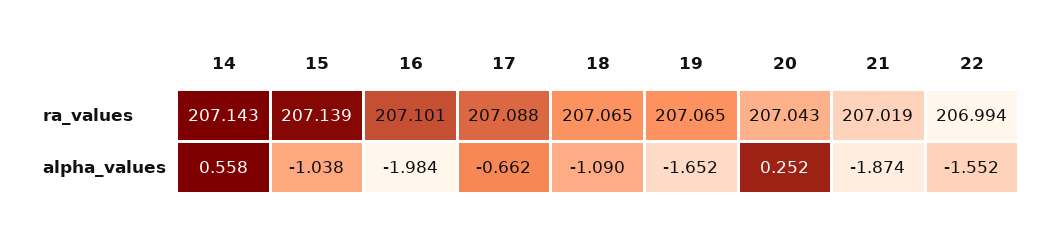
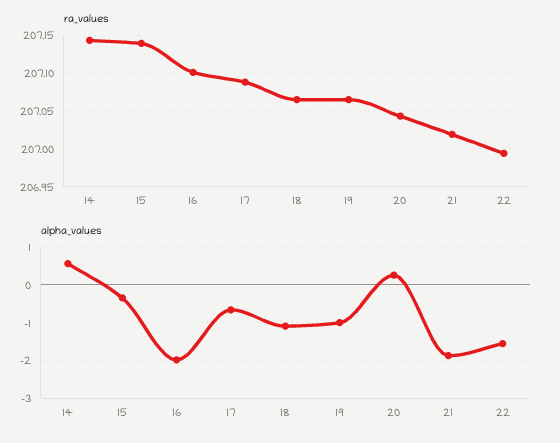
alpha_values, 15: -1.038 -> -0.4
alpha_values, 19: -1.652 -> -1

